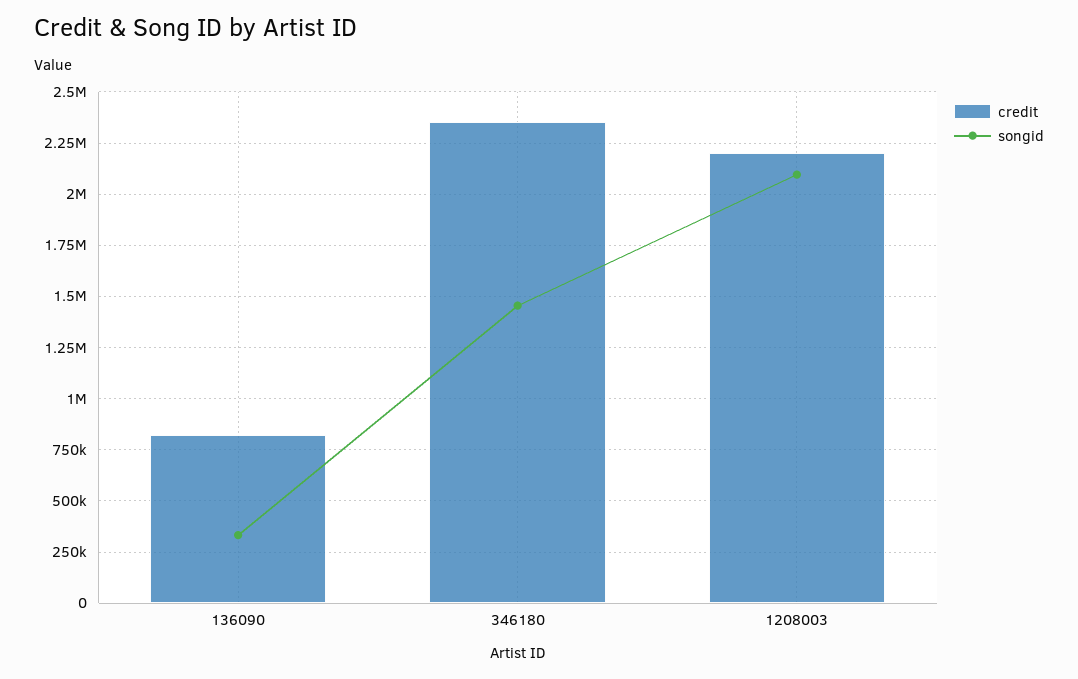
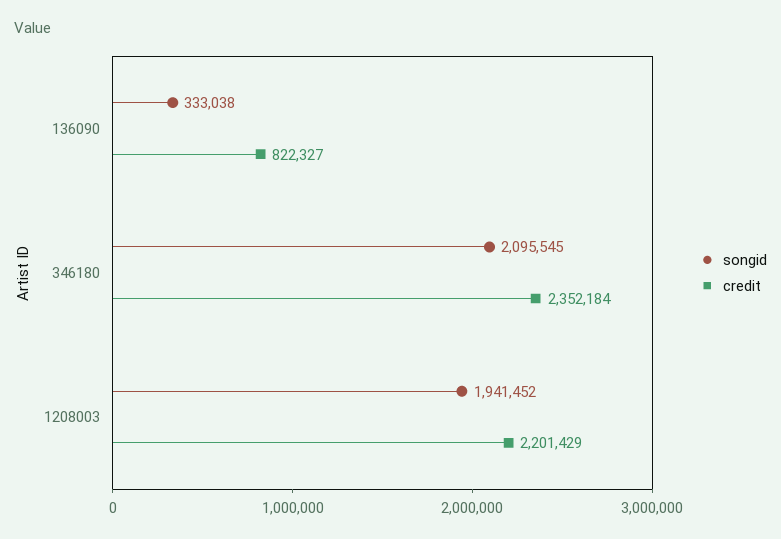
songid, 346180: 1450000 -> 2095545
songid, 1208003: 2100000 -> 1941452

